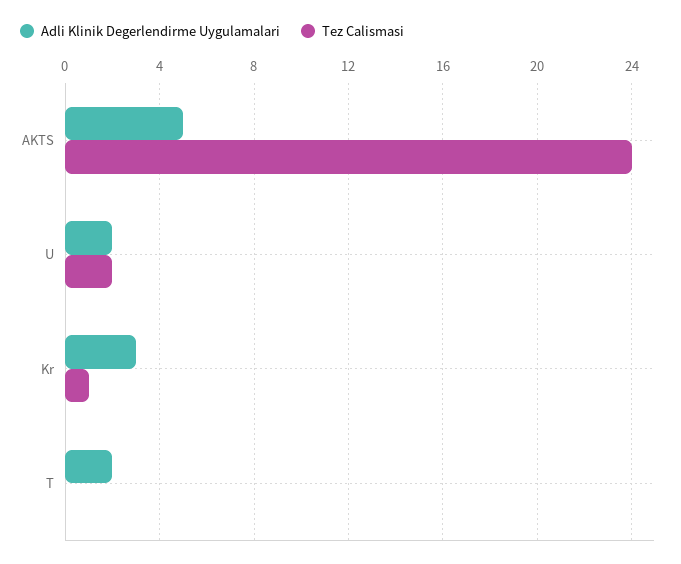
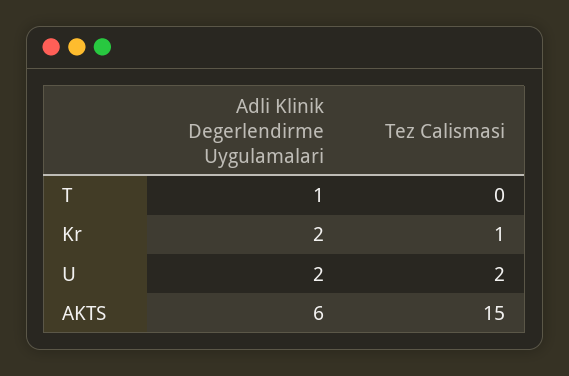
Adli Klinik Degerlendirme Uygulamalari, AKTS: 5 -> 6
Tez Calismasi, AKTS: 24 -> 15
Adli Klinik Degerlendirme Uygulamalari, Kr: 3 -> 2
Adli Klinik Degerlendirme Uygulamalari, T: 2 -> 1

